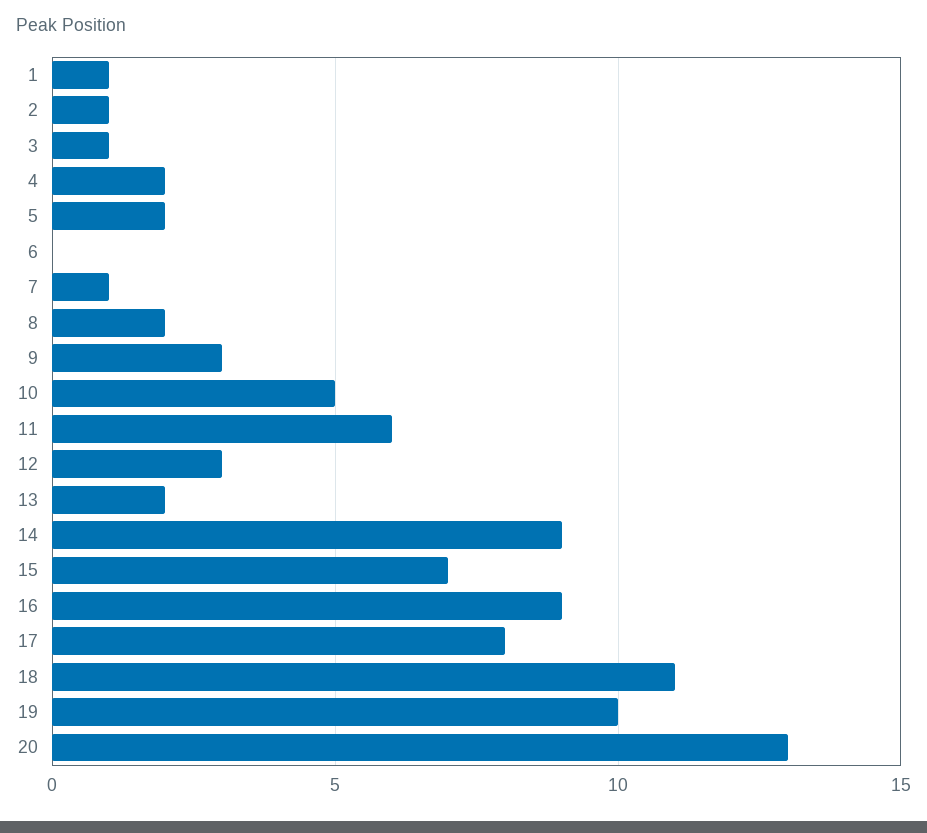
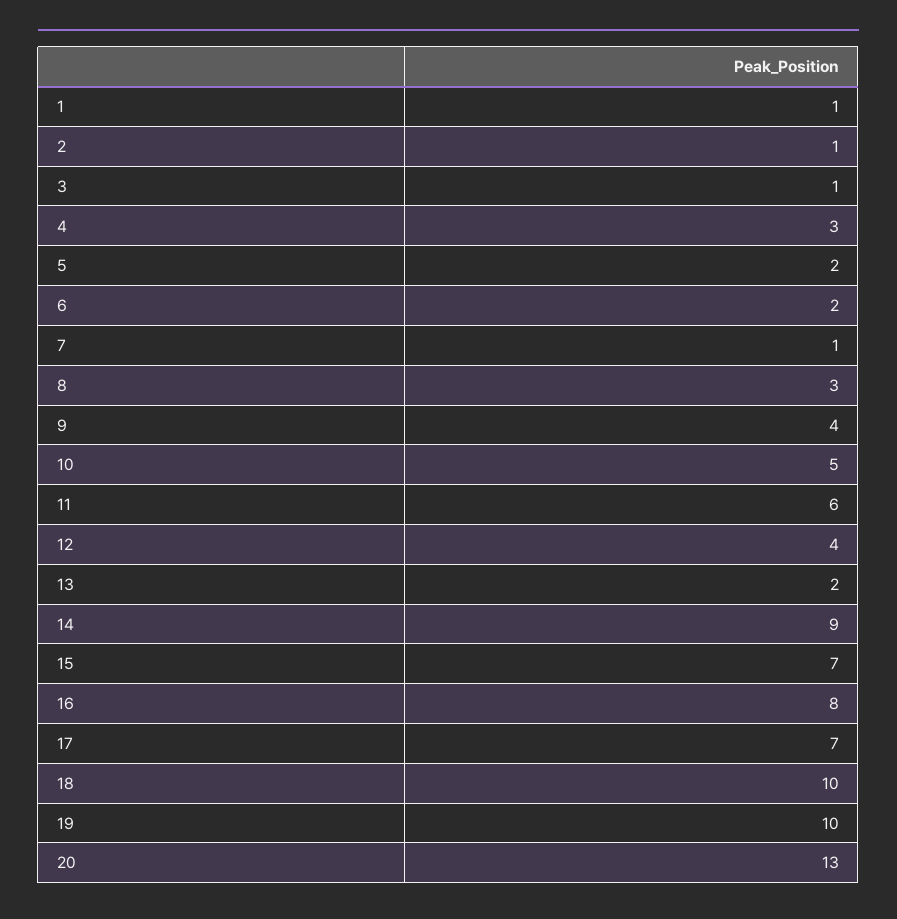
4: 2 -> 3
6: 0 -> 2
8: 2 -> 3
9: 3 -> 4
12: 3 -> 4
16: 9 -> 8
17: 8 -> 7
18: 11 -> 10

